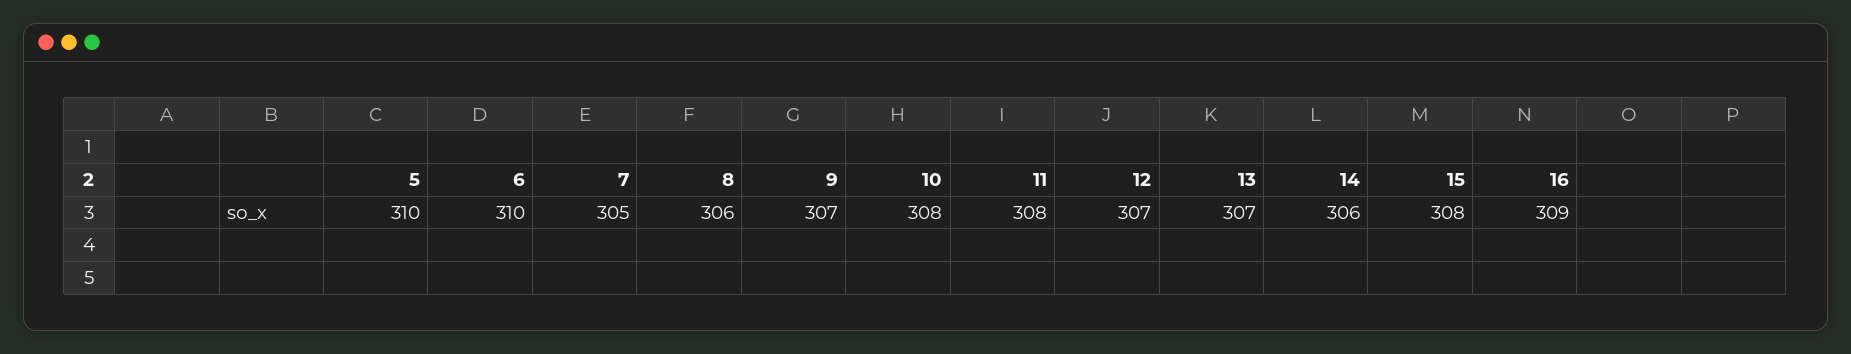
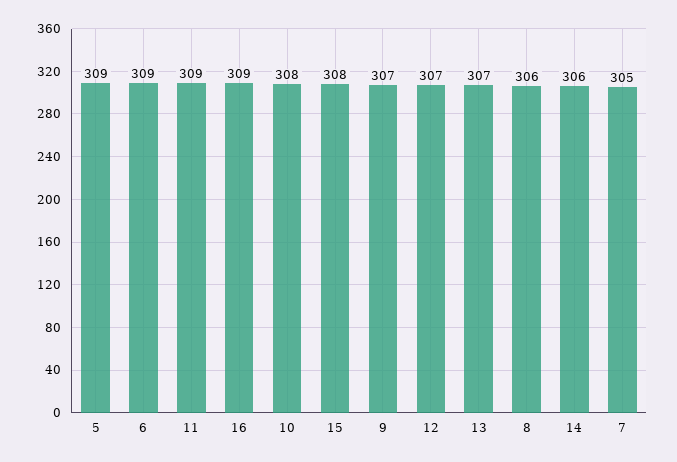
5: 310 -> 309
6: 310 -> 309
11: 308 -> 309

